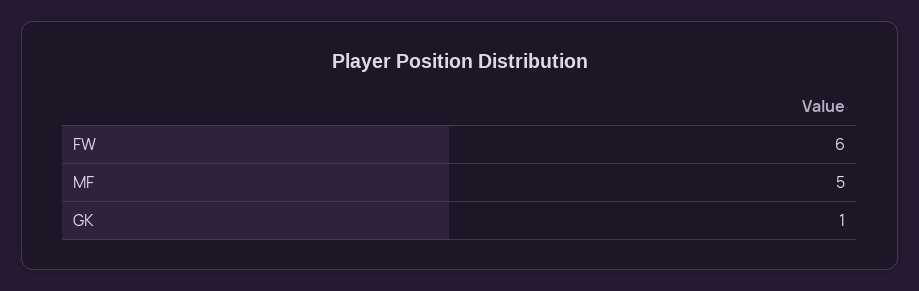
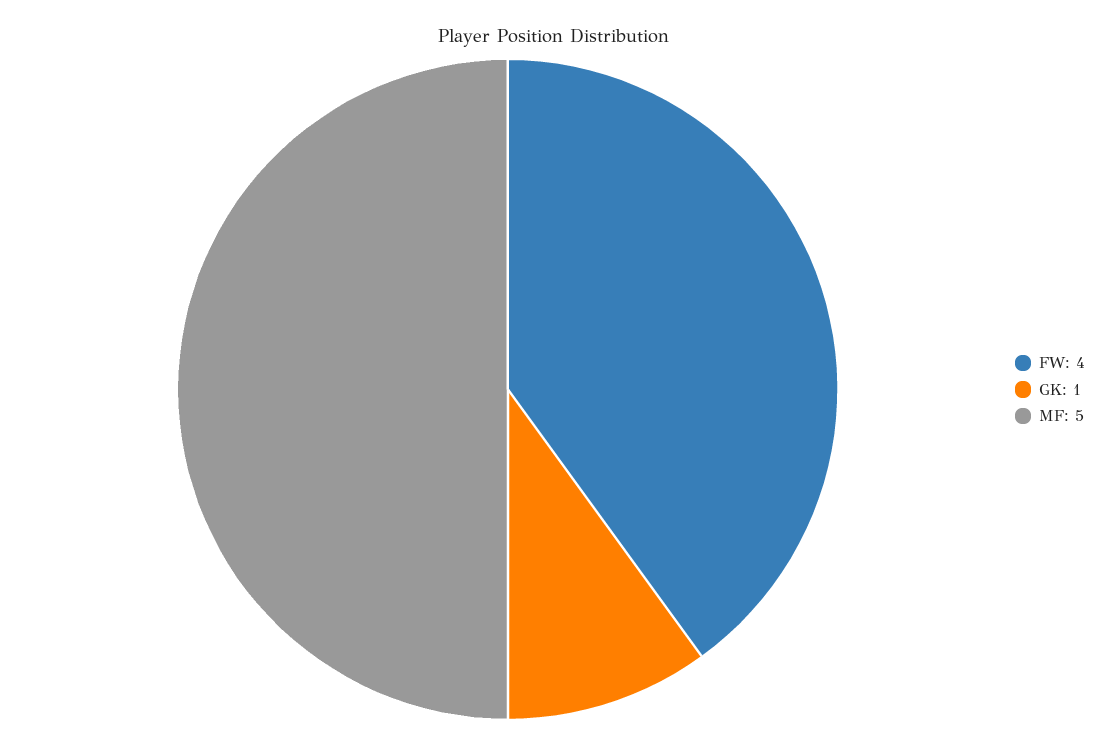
FW: 6 -> 4

